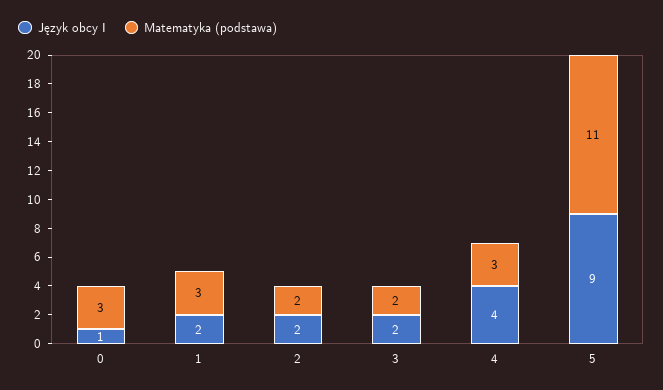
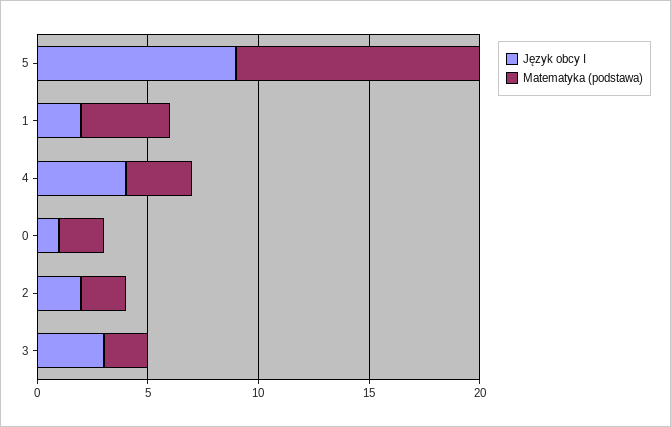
Matematyka (podstawa), 0: 3 -> 2
Matematyka (podstawa), 1: 3 -> 4
Język obcy I, 3: 2 -> 3

